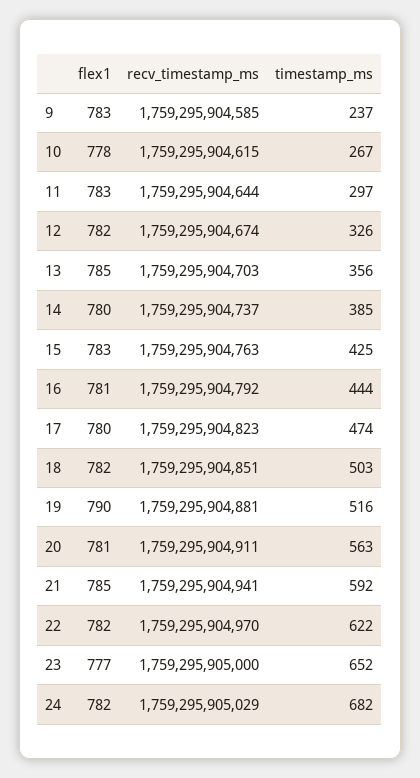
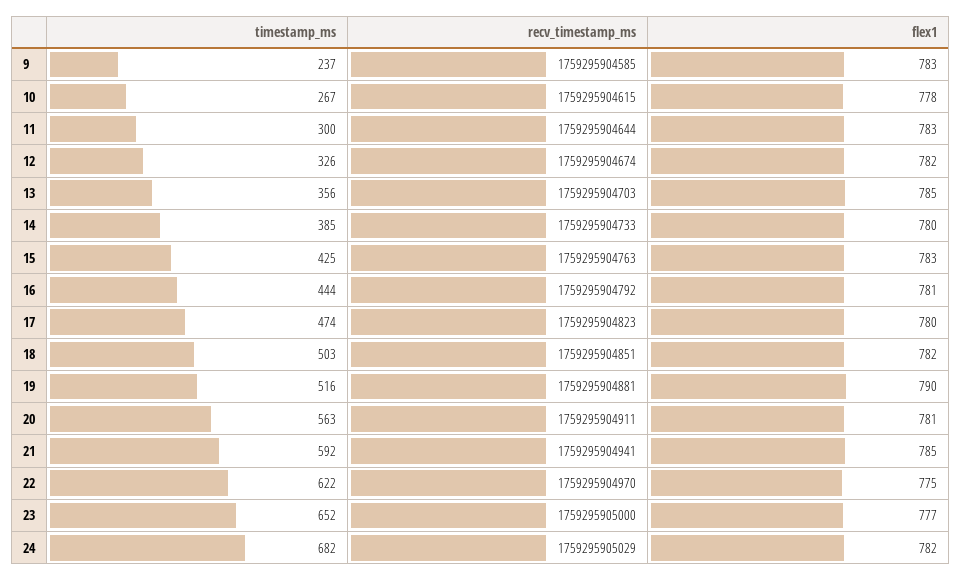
timestamp_ms, 11: 297 -> 300
recv_timestamp_ms, 14: 1759295904737 -> 1759295904733
flex1, 22: 782 -> 775

